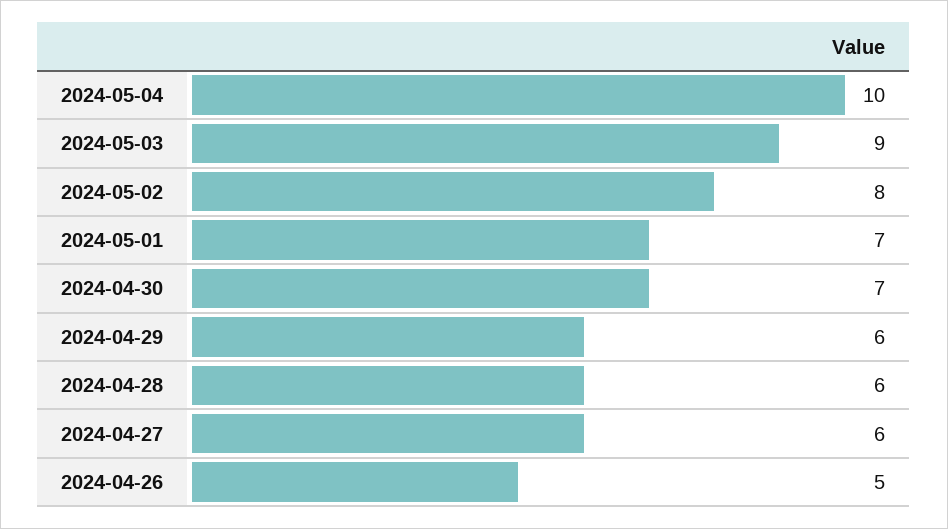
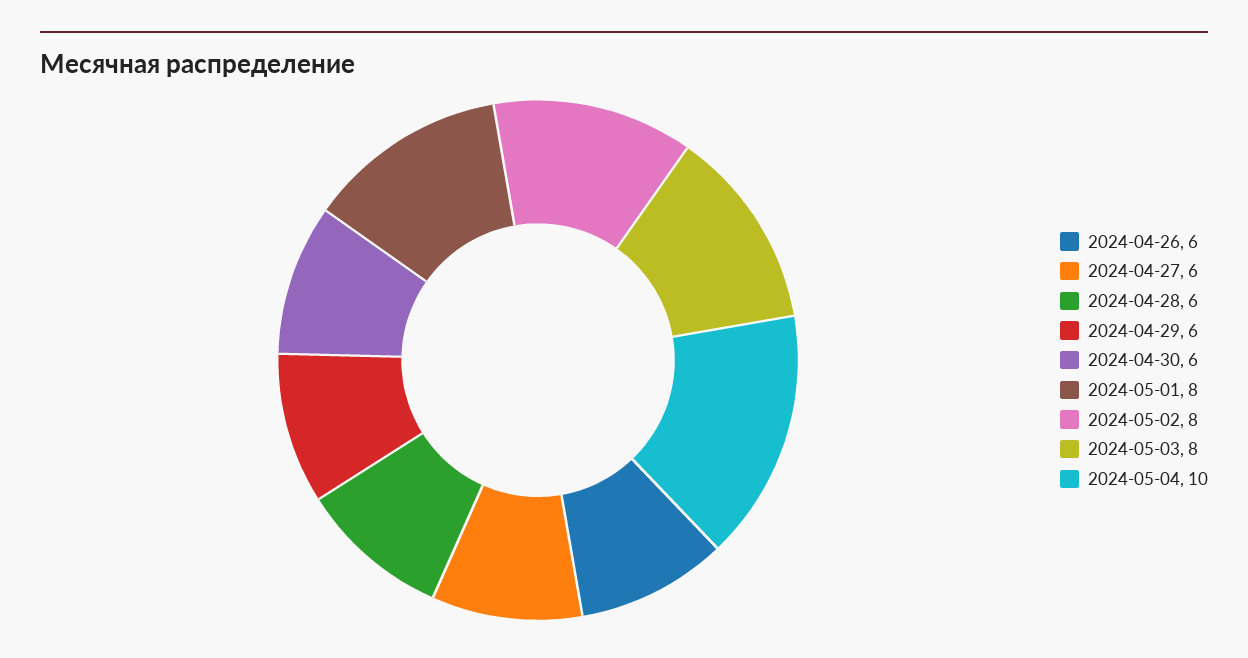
2024-05-03: 9 -> 8
2024-05-01: 7 -> 8
2024-04-30: 7 -> 6
2024-04-26: 5 -> 6

